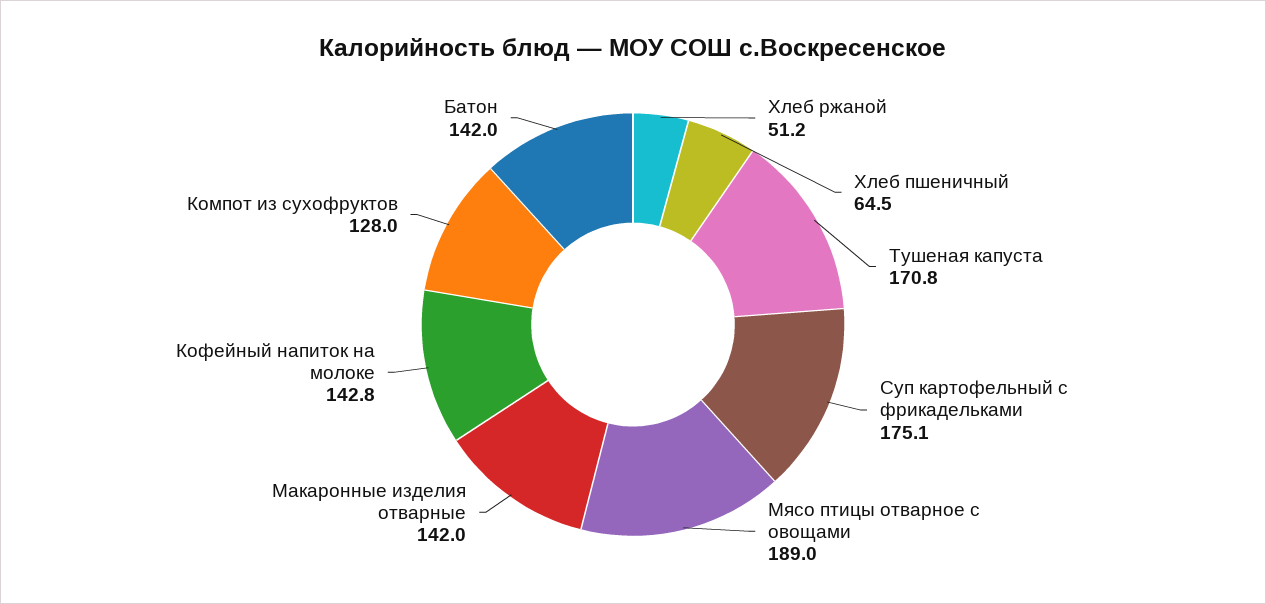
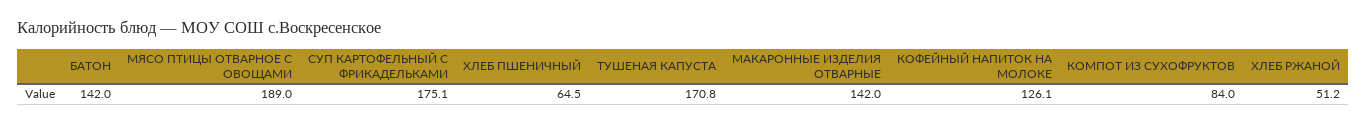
Кофейный напиток на молоке: 142.8 -> 126.1
Компот из сухофруктов: 128 -> 84

